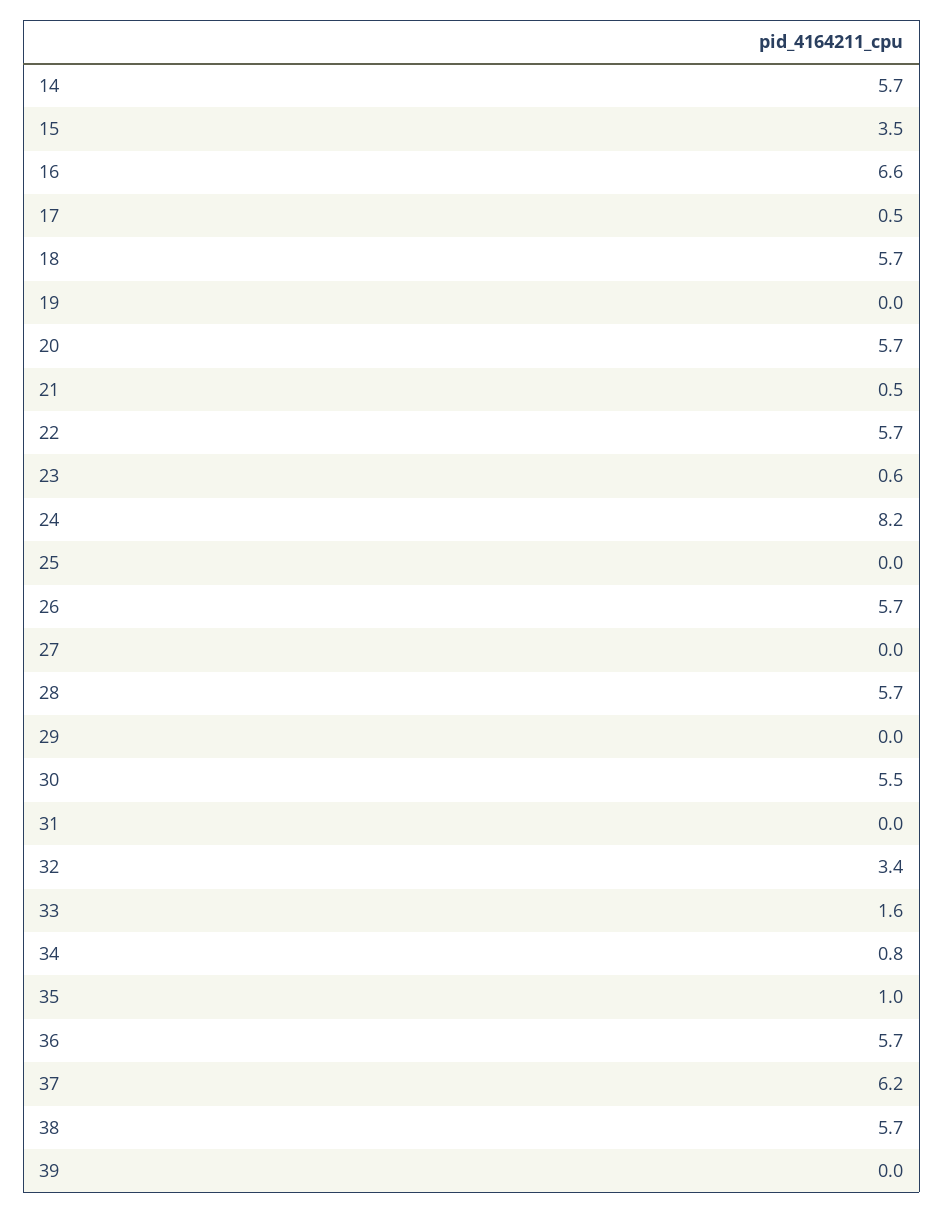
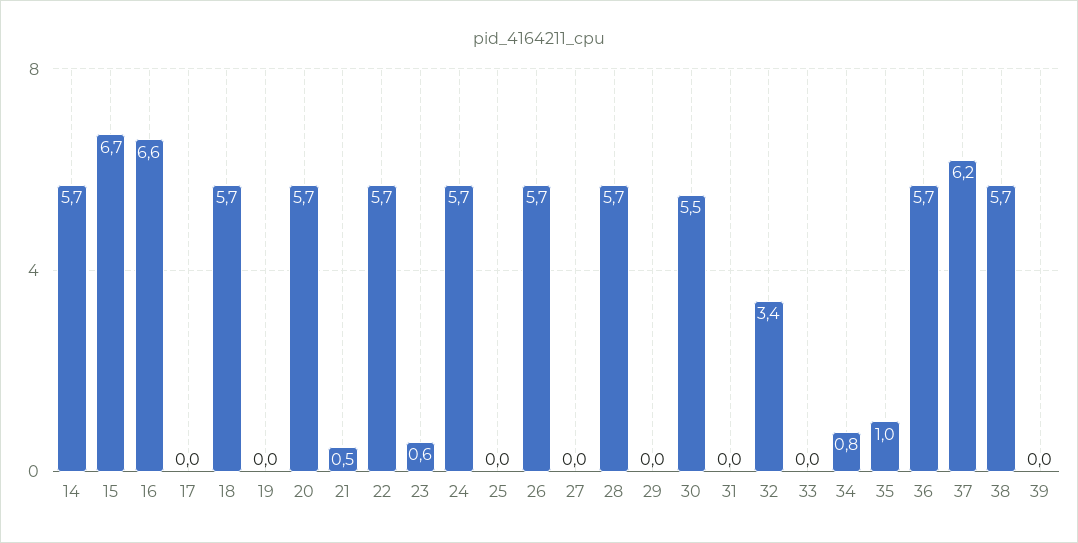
15: 3.5 -> 6.7
17: 0.5 -> 0
24: 8.2 -> 5.7
33: 1.6 -> 0

